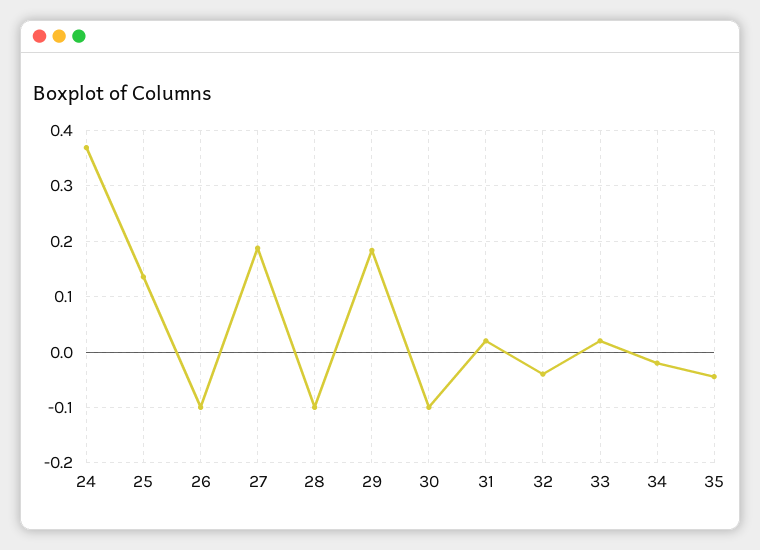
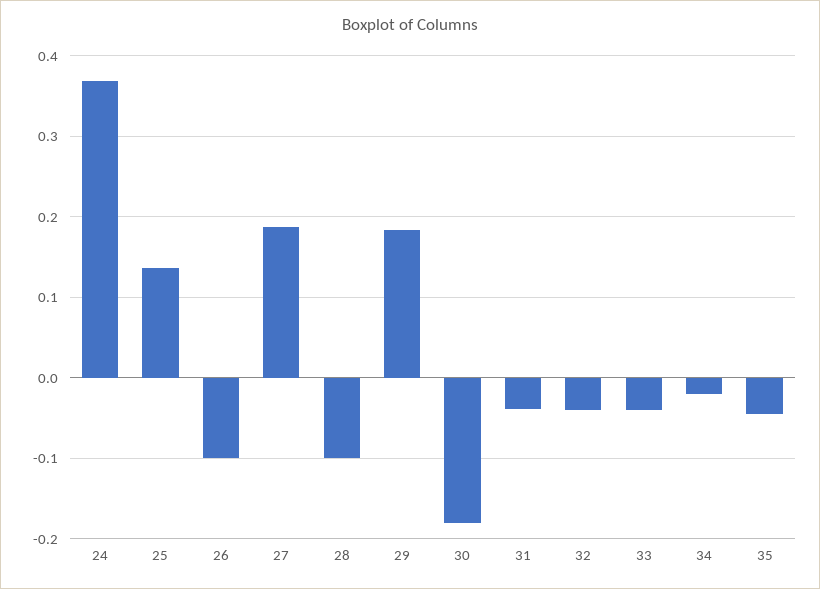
30: -0.1 -> -0.18
31: 0.02 -> -0.04
33: 0.02 -> -0.04

